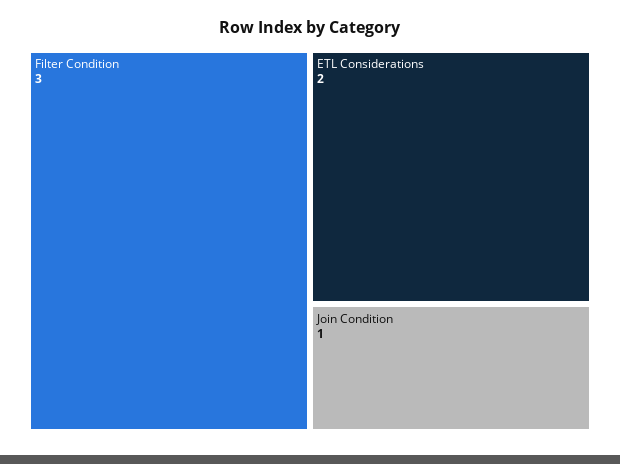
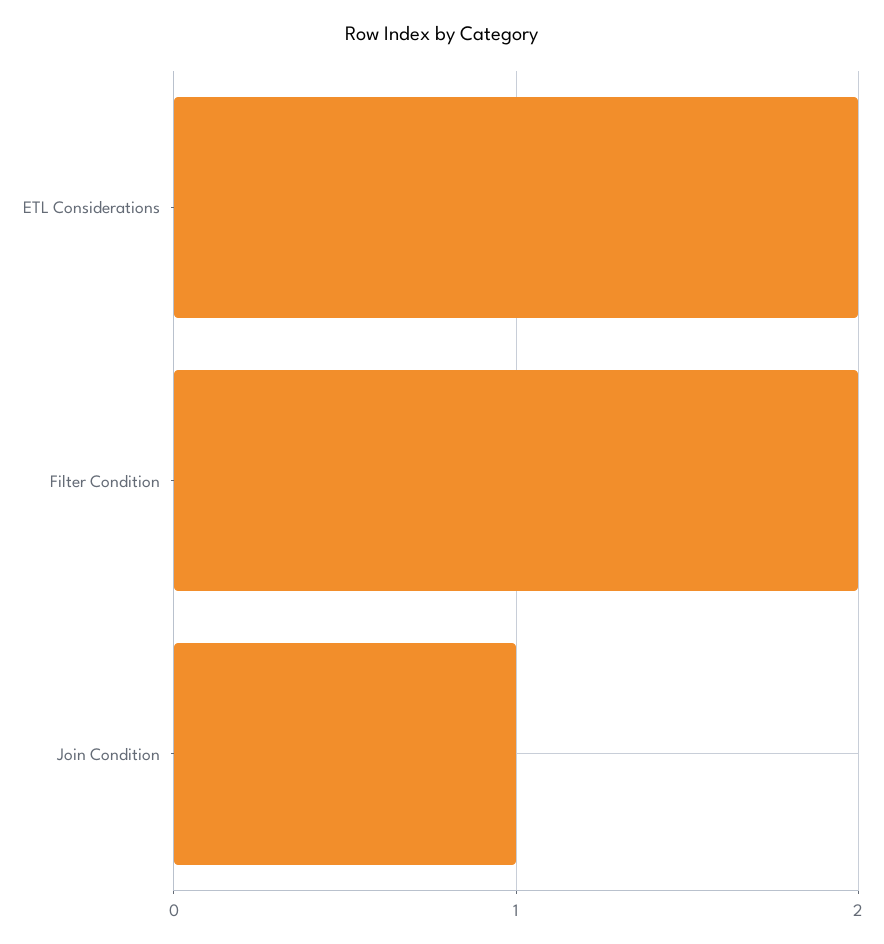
Filter Condition: 3 -> 2

